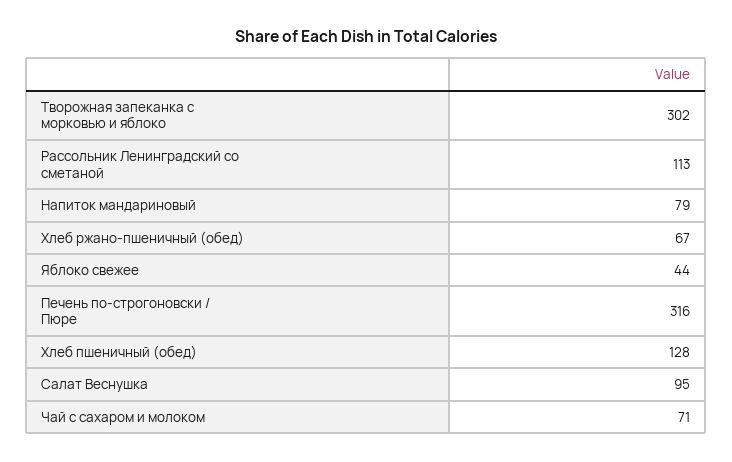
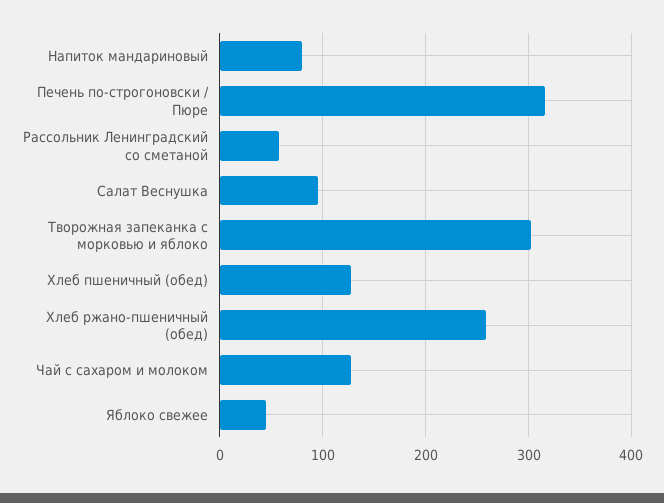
Рассольник Ленинградский со сметаной: 113 -> 60
Хлеб ржано-пшеничный (обед): 67 -> 260
Чай с сахаром и молоком: 71 -> 130

